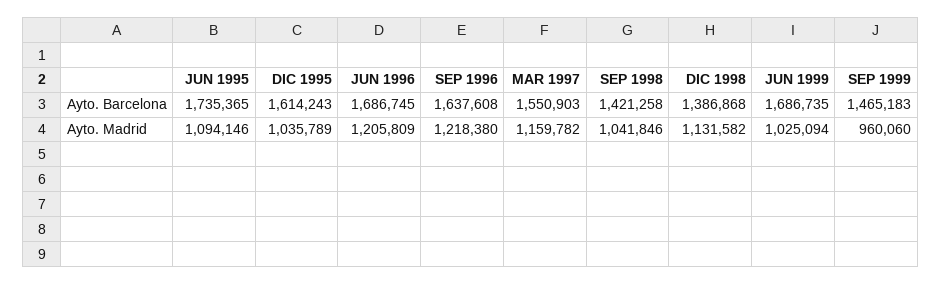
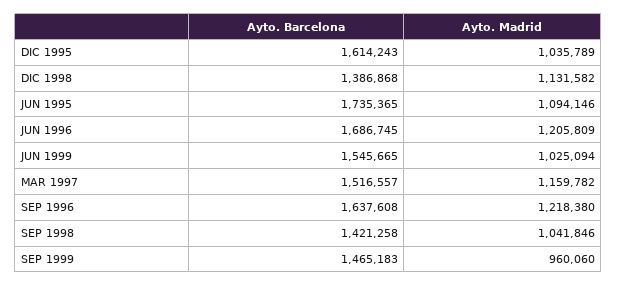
MAR 1997, Ayto. Barcelona: 1550903 -> 1516557
JUN 1999, Ayto. Barcelona: 1686735 -> 1545665

